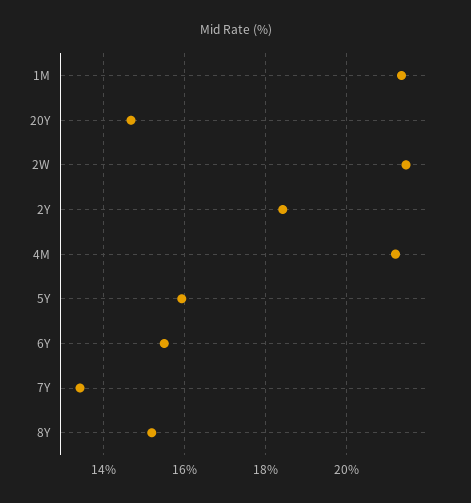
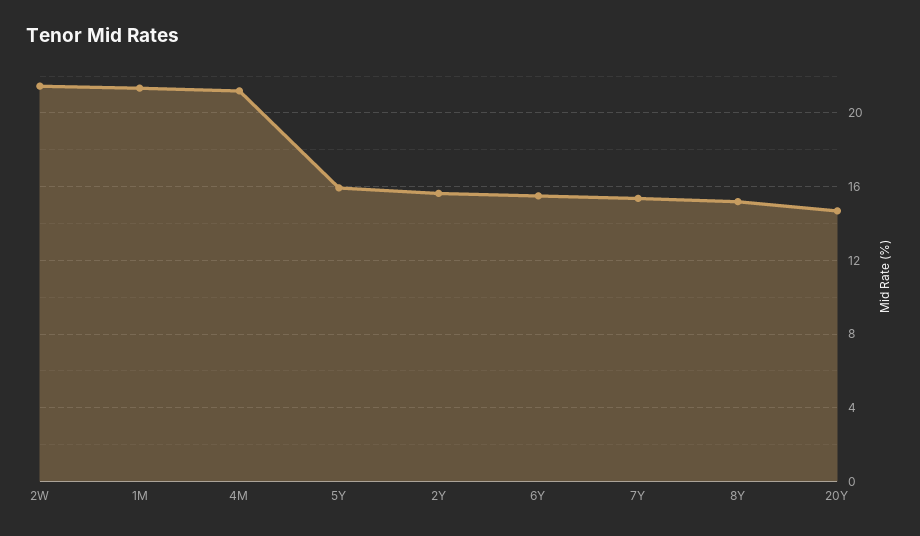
2Y: 18.4 -> 15.5
7Y: 13.4 -> 15.5

